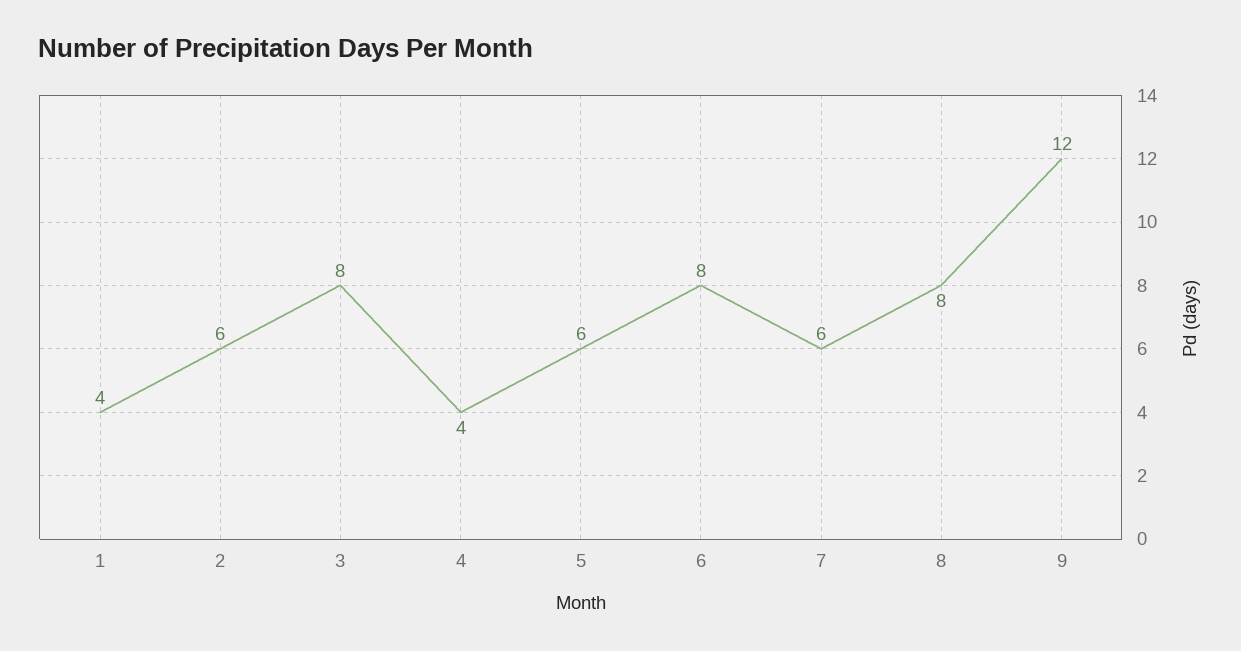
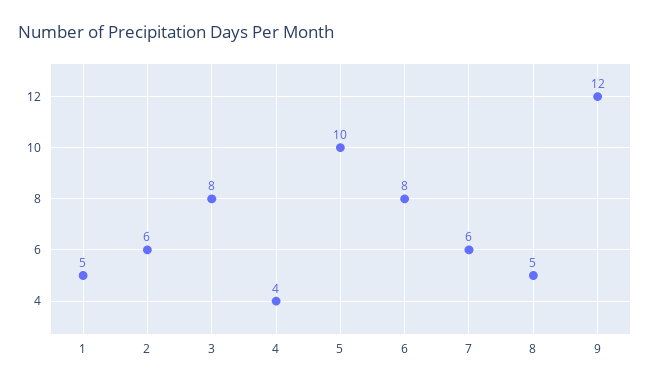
1: 4 -> 5
5: 6 -> 10
8: 8 -> 5

